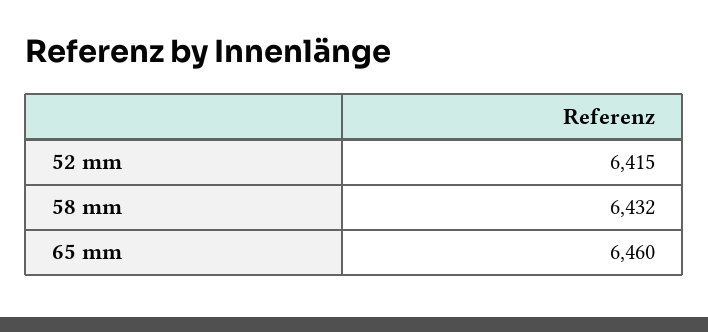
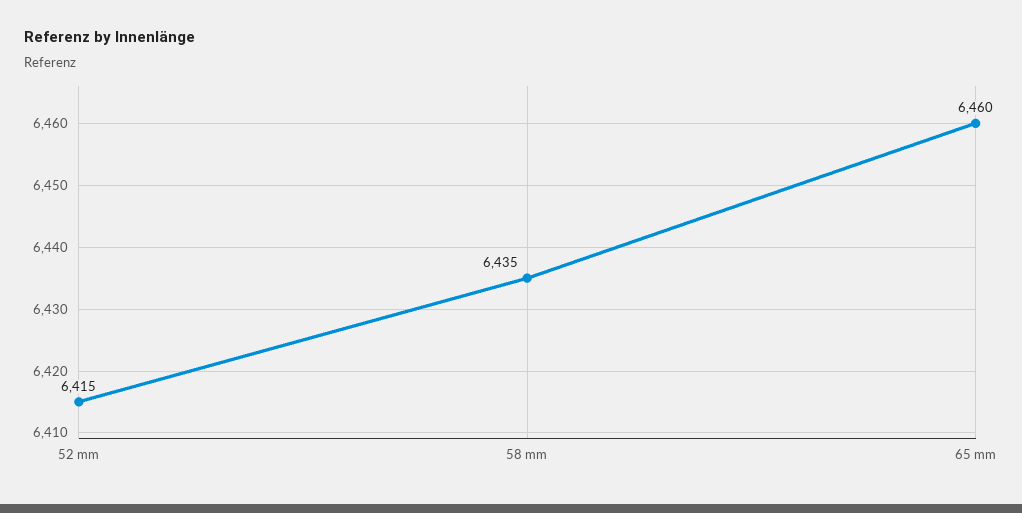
58 mm: 6432 -> 6435

